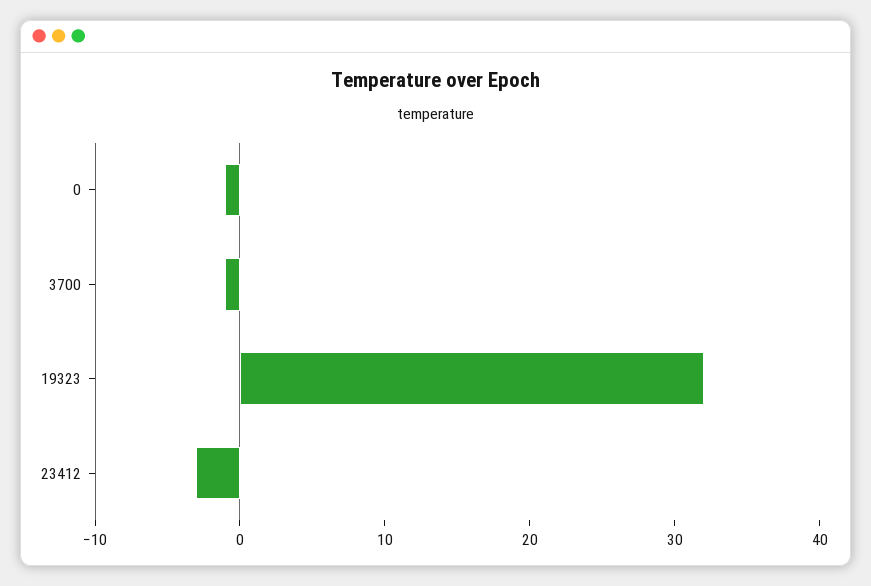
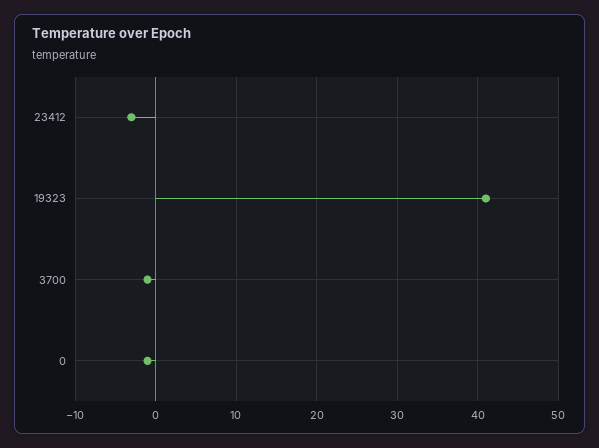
19323: 32 -> 41

